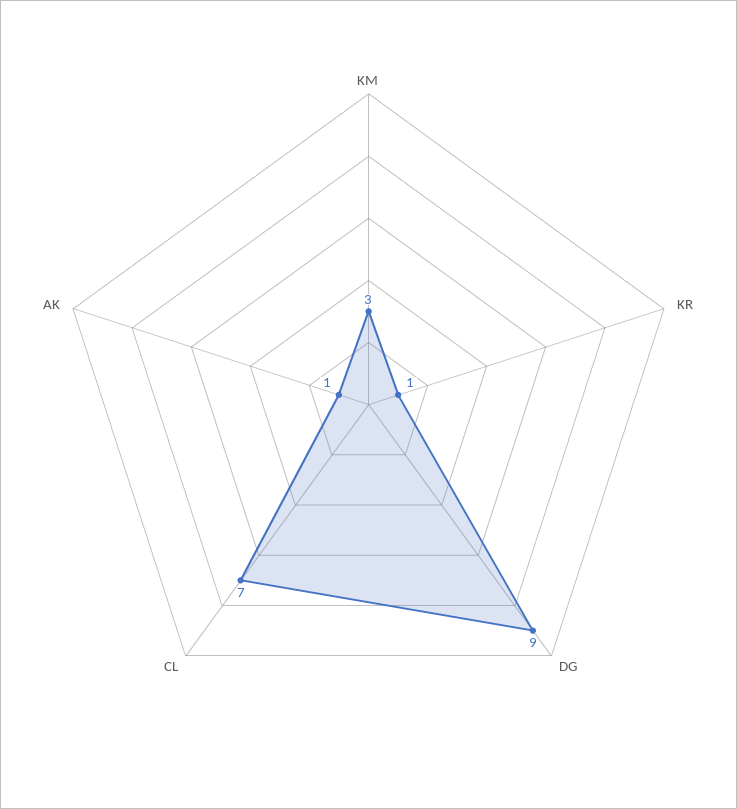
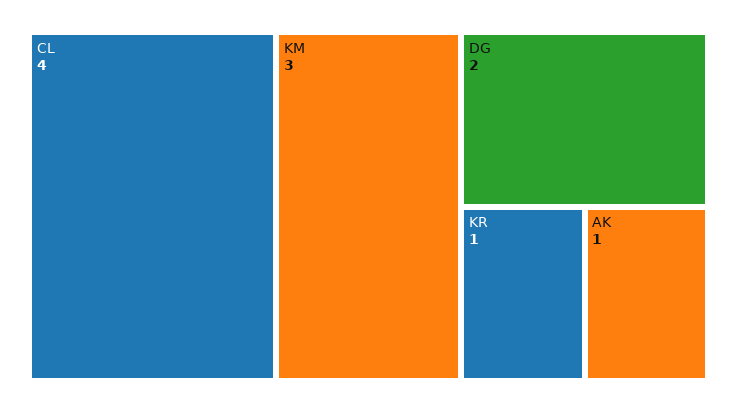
DG: 9 -> 2
CL: 7 -> 4

